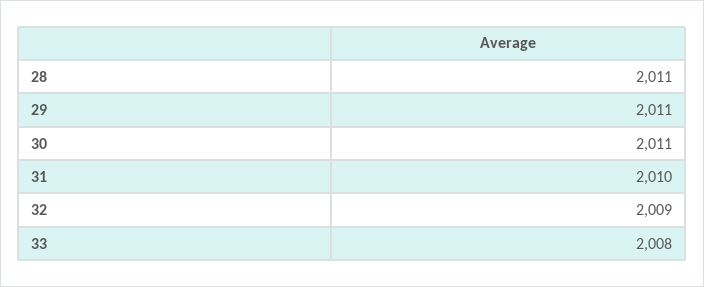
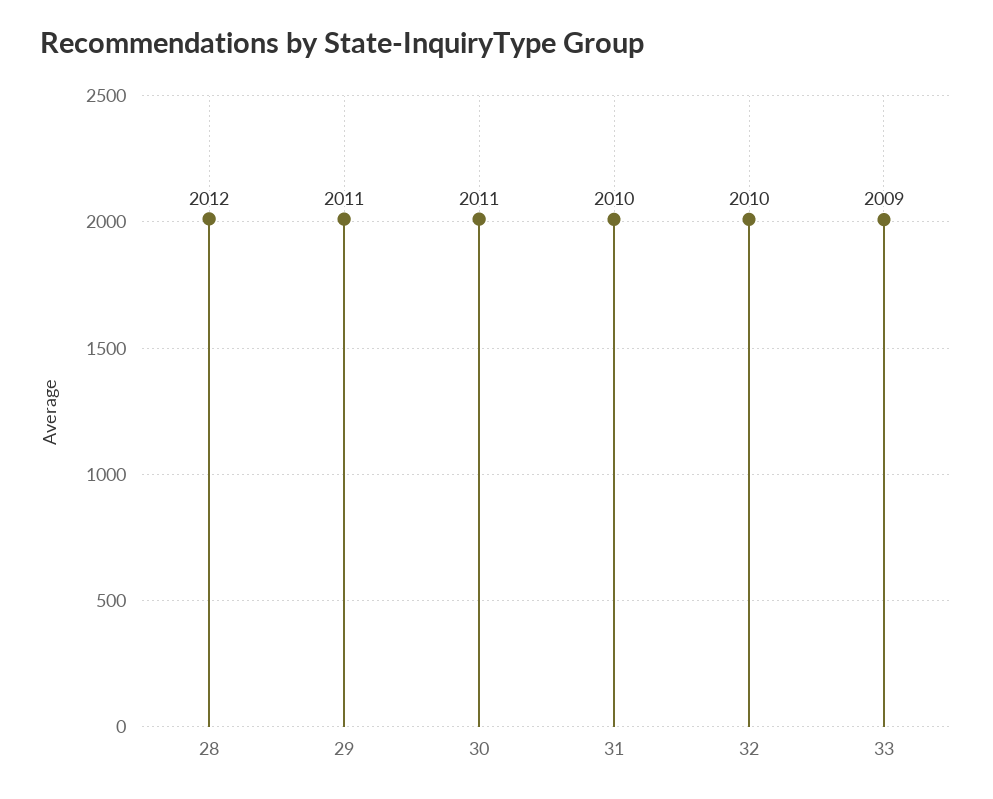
28: 2011 -> 2012
32: 2009 -> 2010
33: 2008 -> 2009

